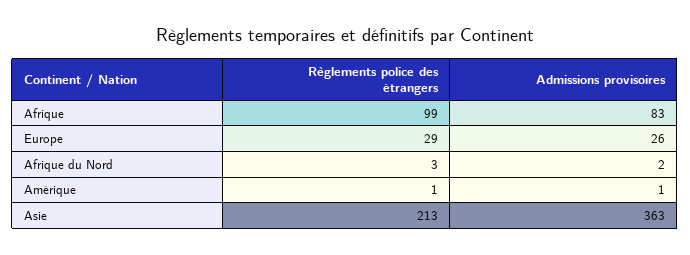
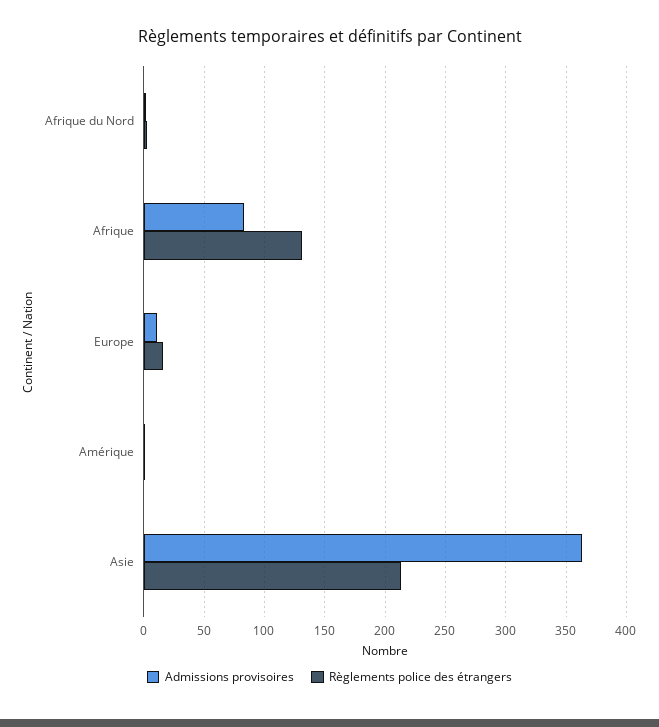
Règlements police des étrangers, Afrique: 99 -> 130
Règlements police des étrangers, Europe: 29 -> 15
Admissions provisoires, Europe: 26 -> 10

